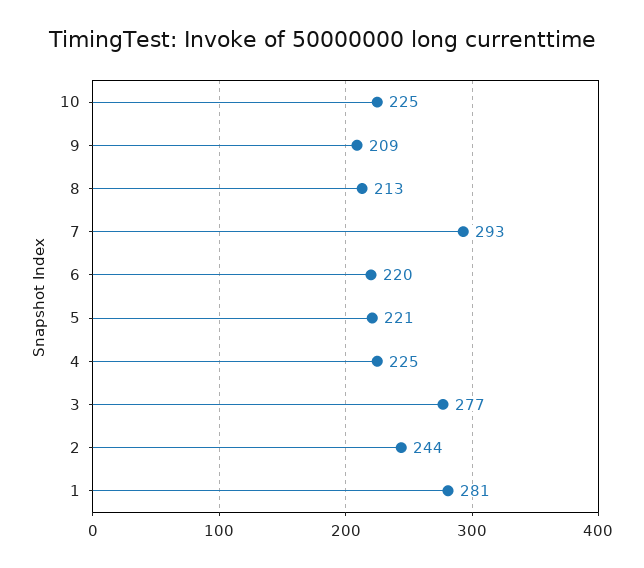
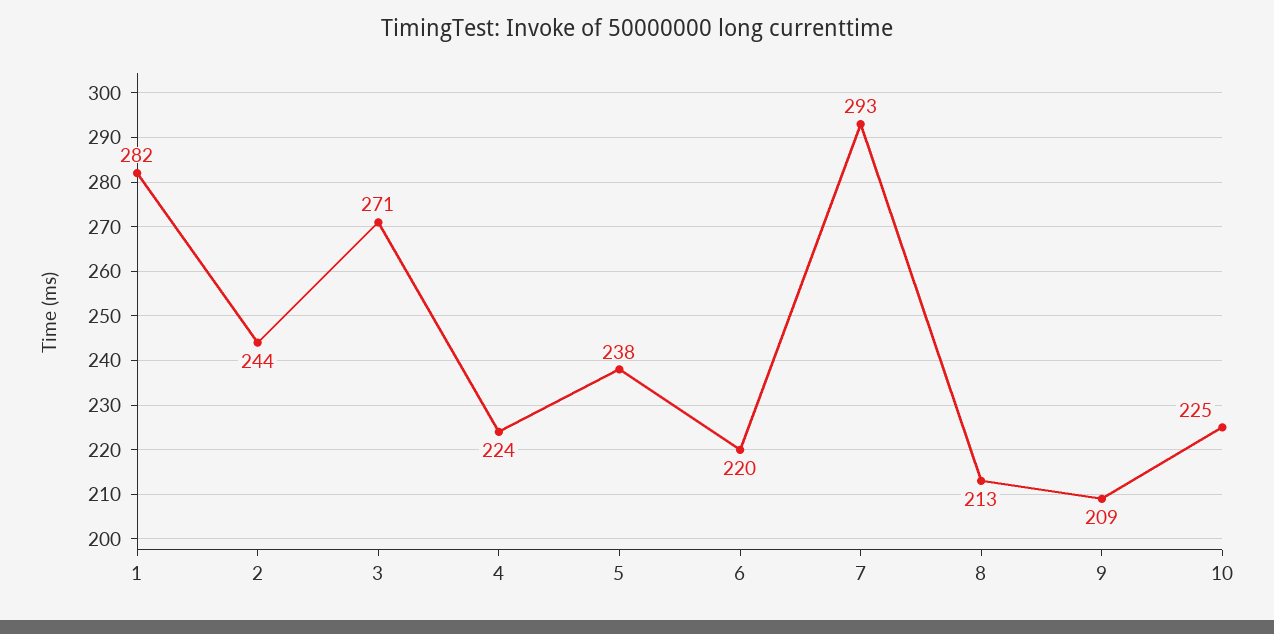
5: 221 -> 238
4: 225 -> 224
3: 277 -> 271
1: 281 -> 282

